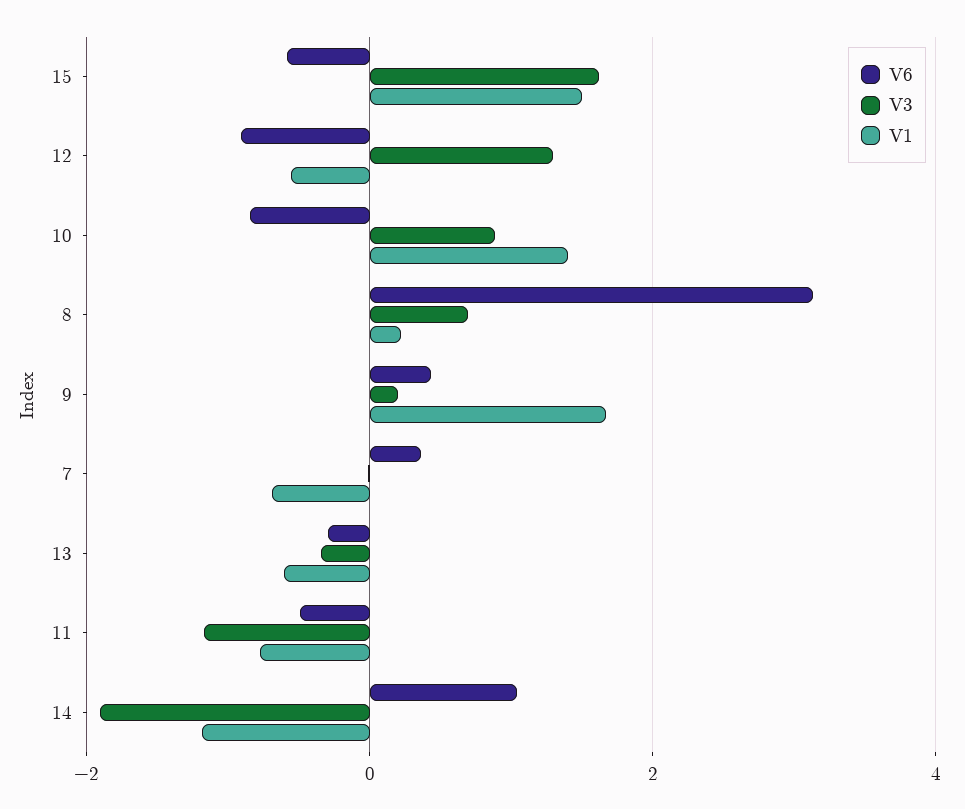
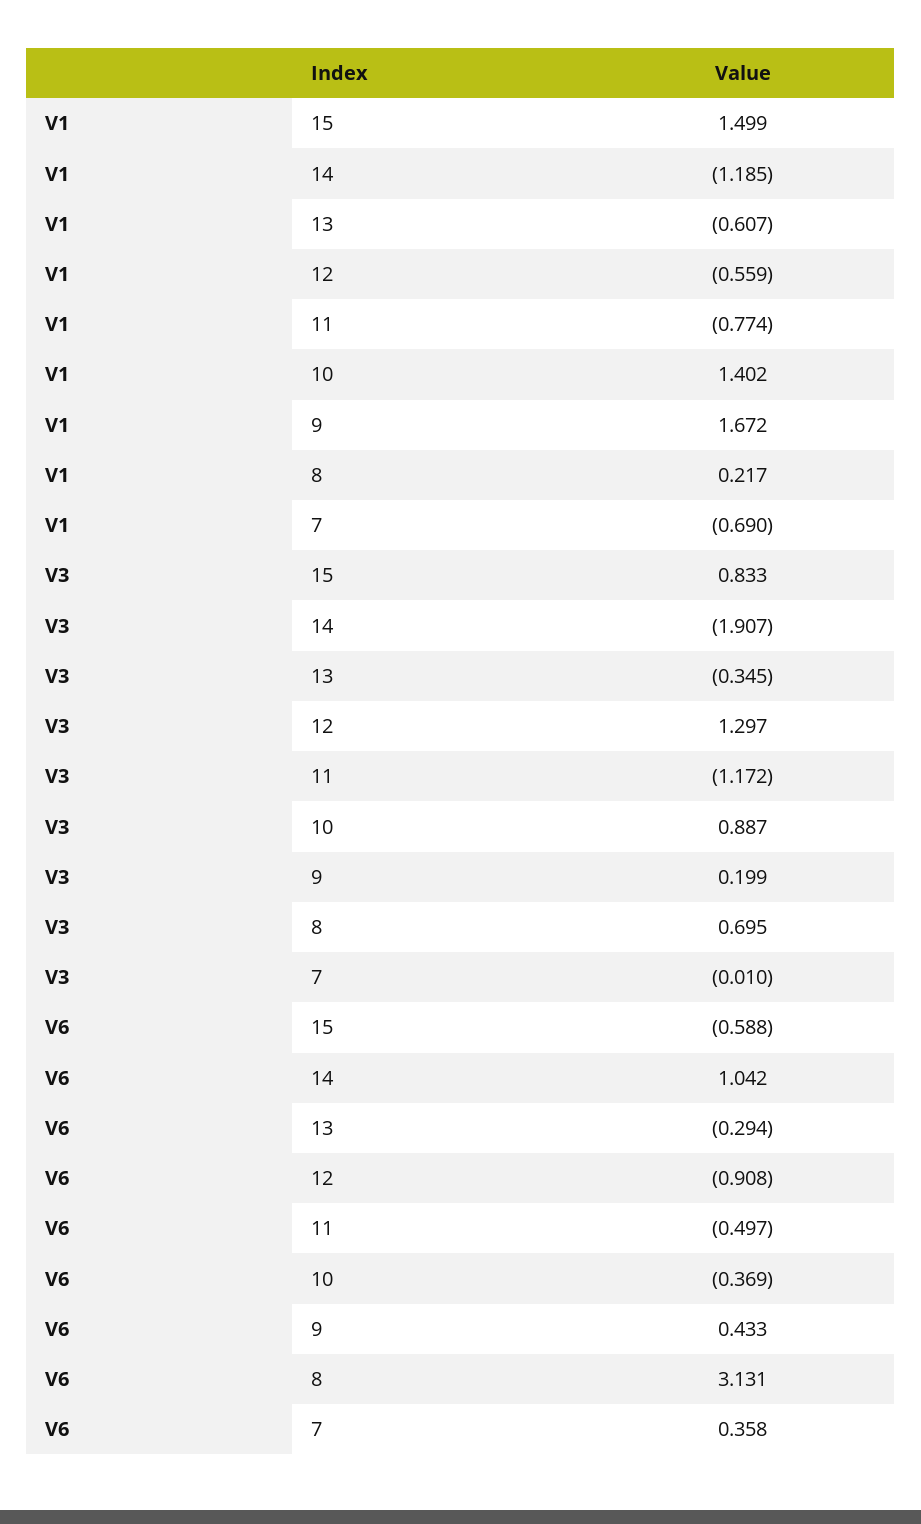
V3, 15: 1.6 -> 0.833
V6, 10: -0.8 -> -0.369

